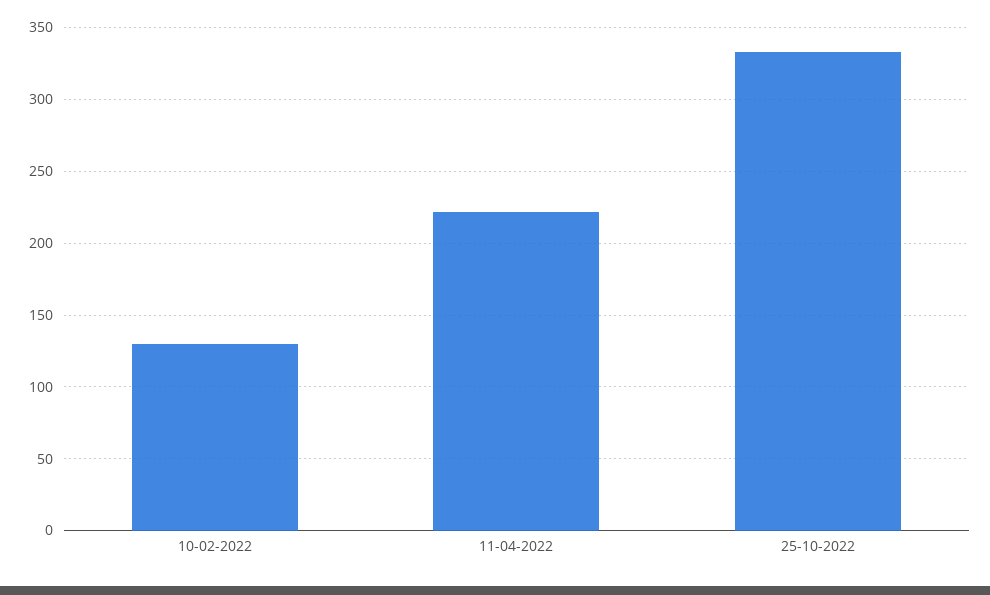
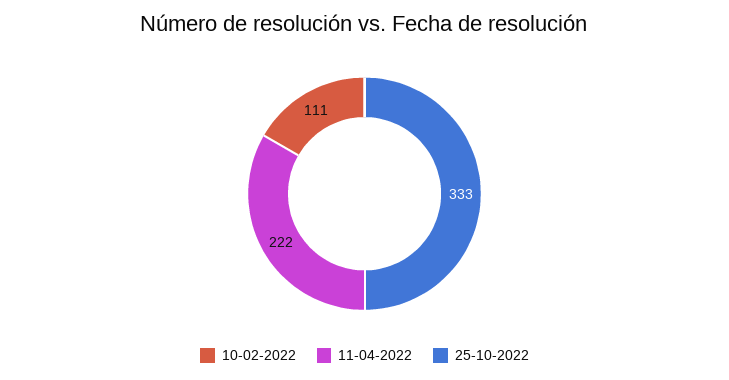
10-02-2022: 130 -> 111

